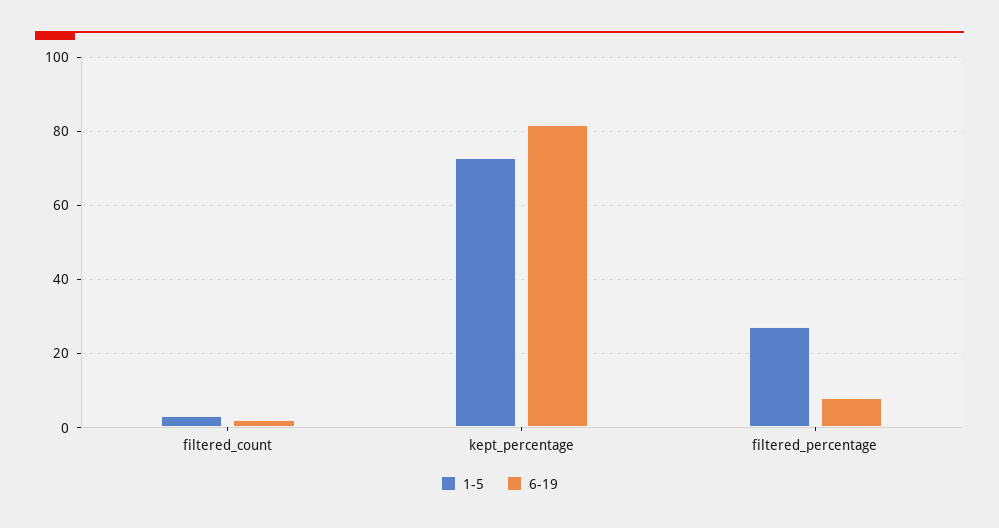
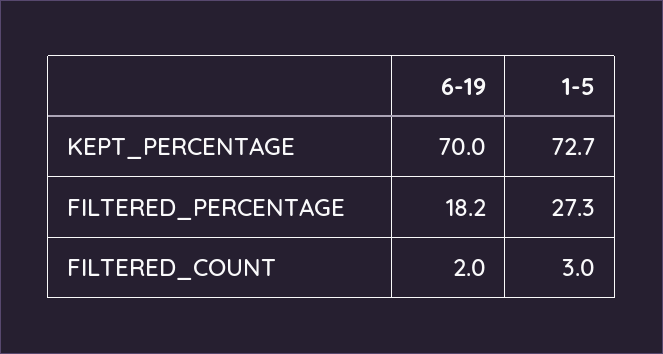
6-19, kept_percentage: 82 -> 70
6-19, filtered_percentage: 8 -> 18.2

